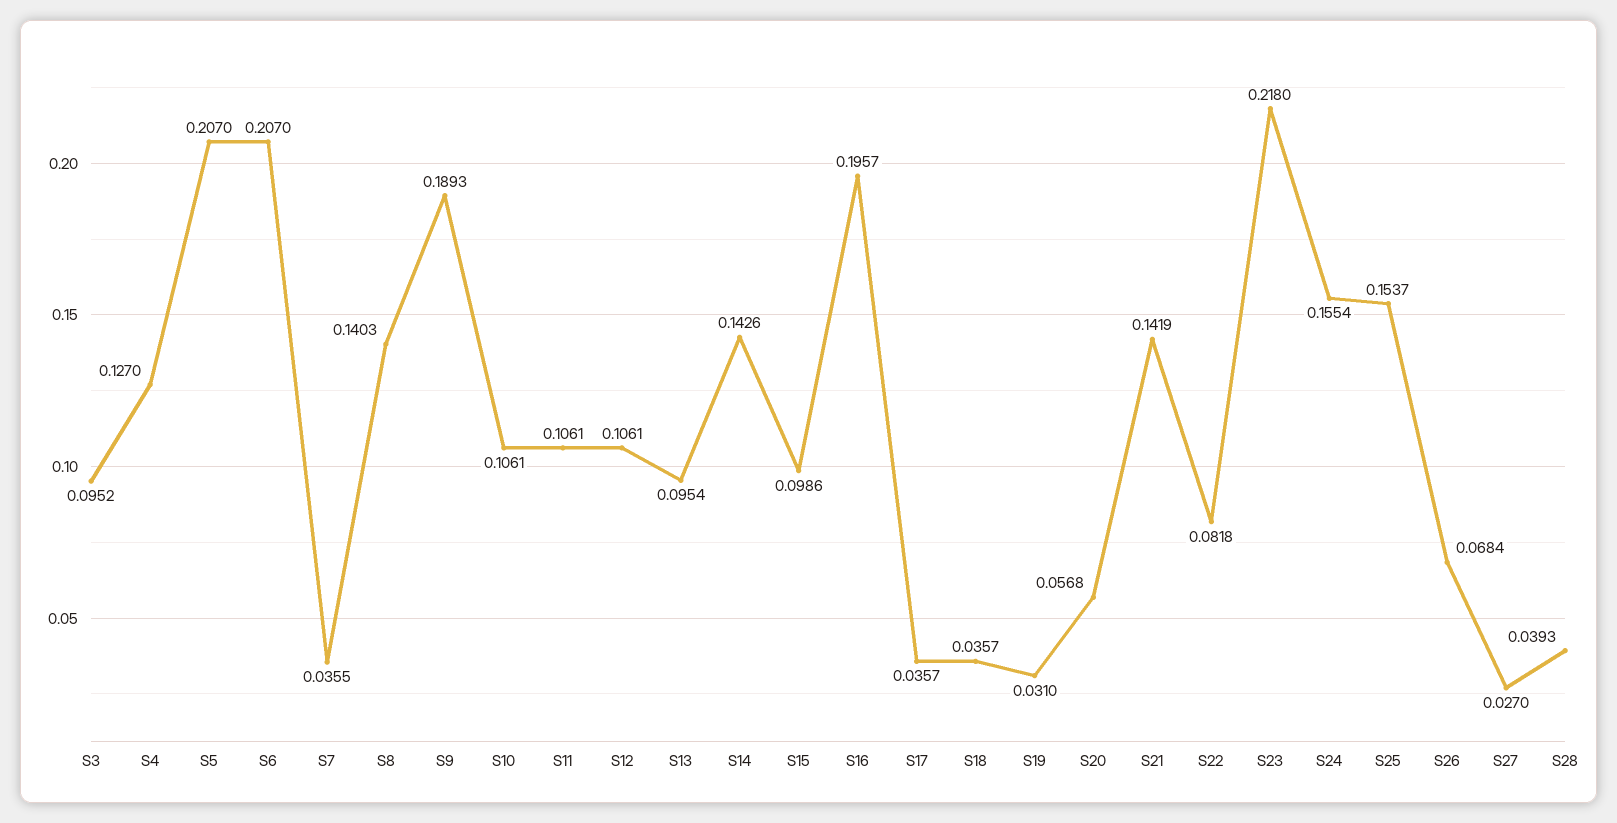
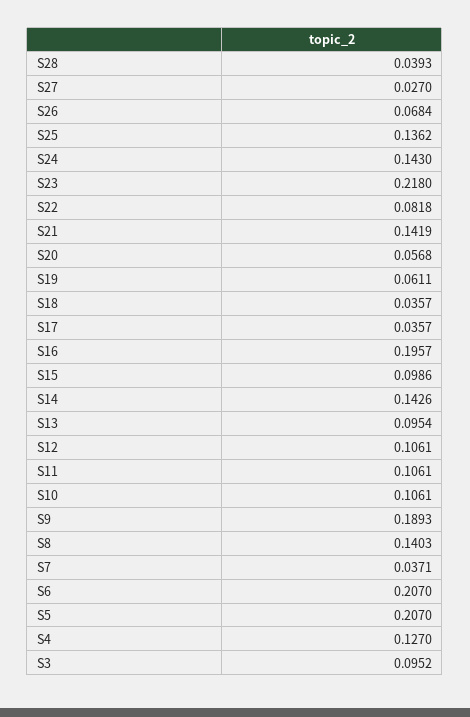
S7: 0.0355 -> 0.0371
S19: 0.031 -> 0.0611
S24: 0.1554 -> 0.143
S25: 0.1537 -> 0.1362

